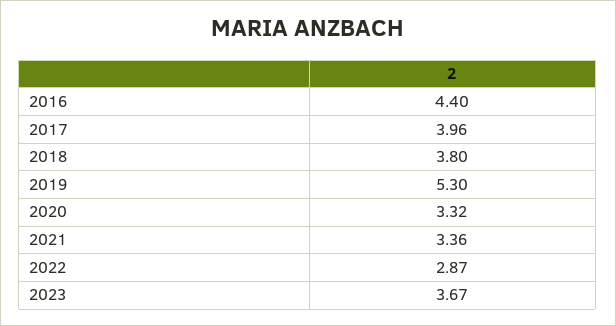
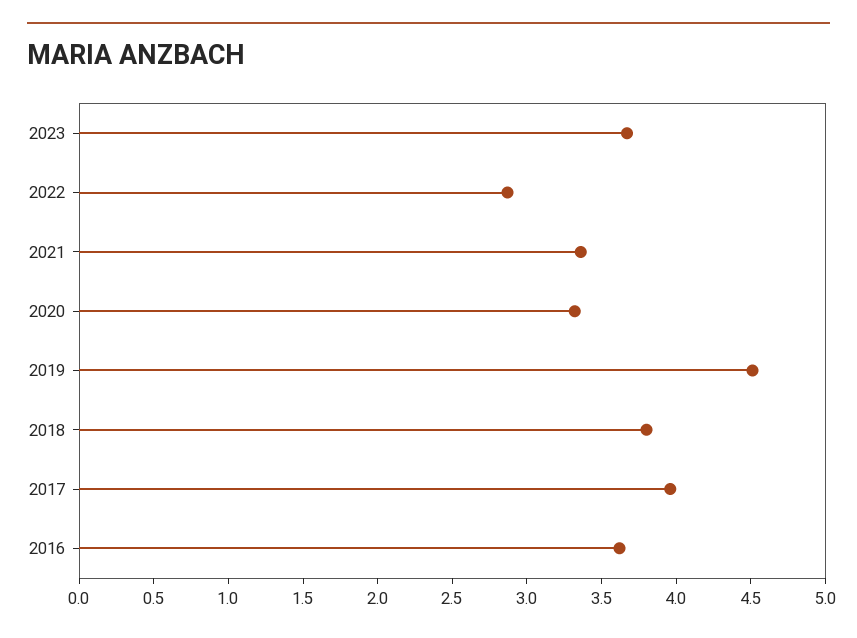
2016: 4.4 -> 3.6
2019: 5.3 -> 4.5

